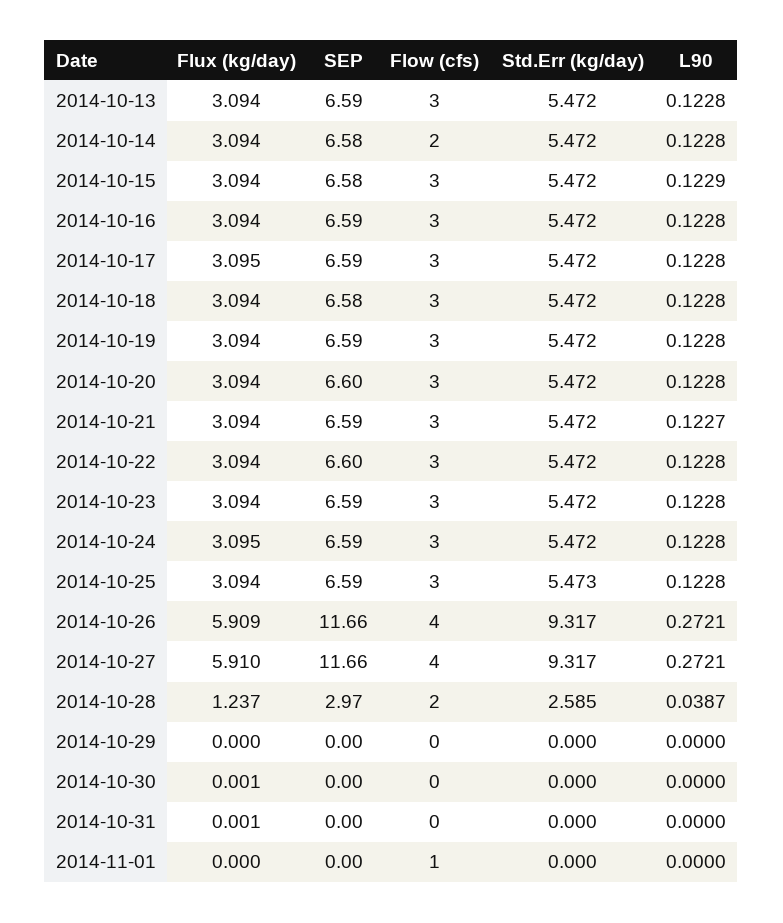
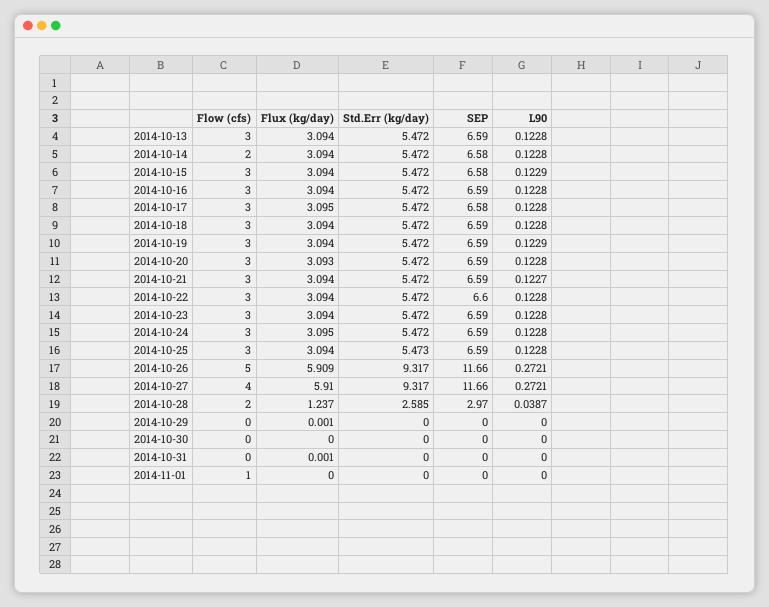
SEP, 2014-10-17: 6.59 -> 6.58
SEP, 2014-10-18: 6.58 -> 6.59
L90, 2014-10-19: 0.1228 -> 0.1229
Flux (kg/day), 2014-10-20: 3.094 -> 3.093
SEP, 2014-10-20: 6.6 -> 6.59
Flow (cfs), 2014-10-26: 4 -> 5
Flux (kg/day), 2014-10-29: 0 -> 0.001
Flux (kg/day), 2014-10-30: 0.001 -> 0

